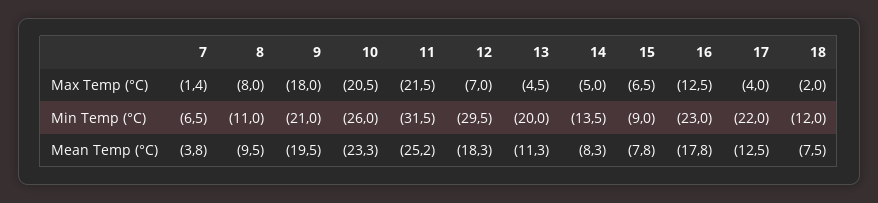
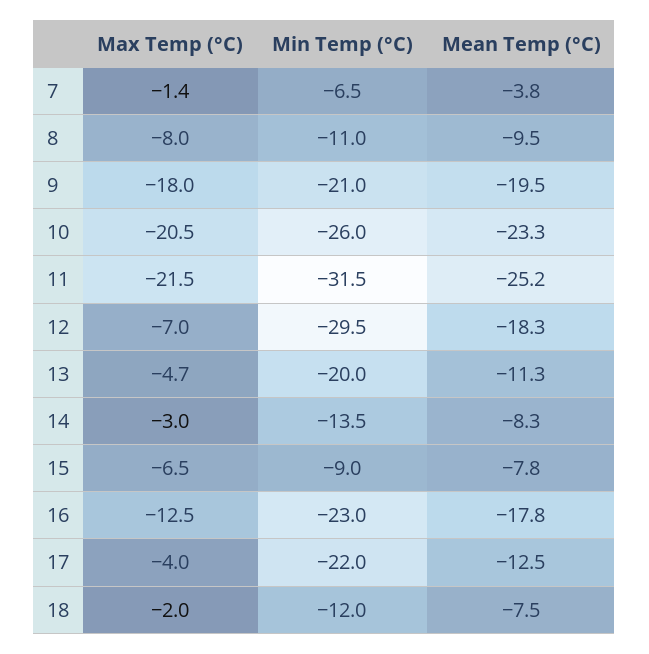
13, Max Temp (°C): -4.5 -> -4.7
14, Max Temp (°C): -5 -> -3

